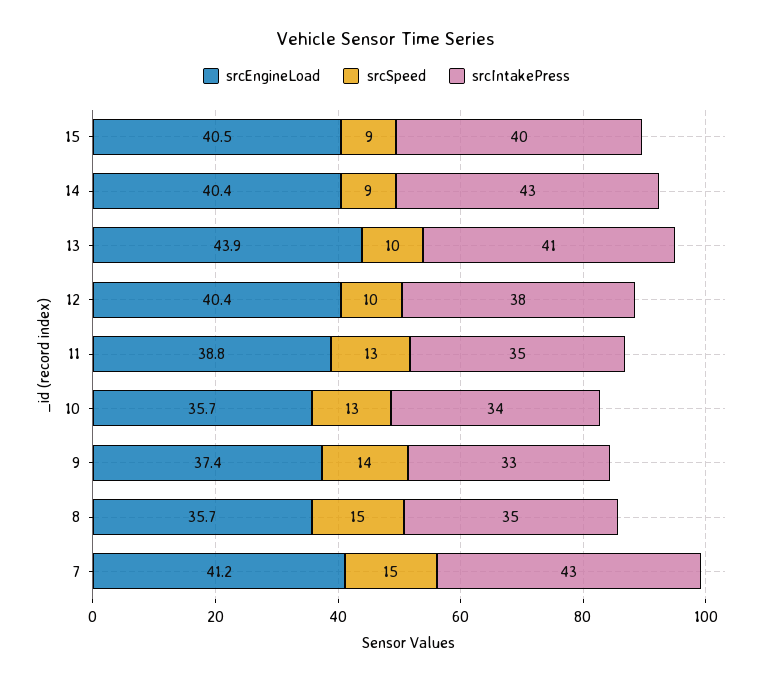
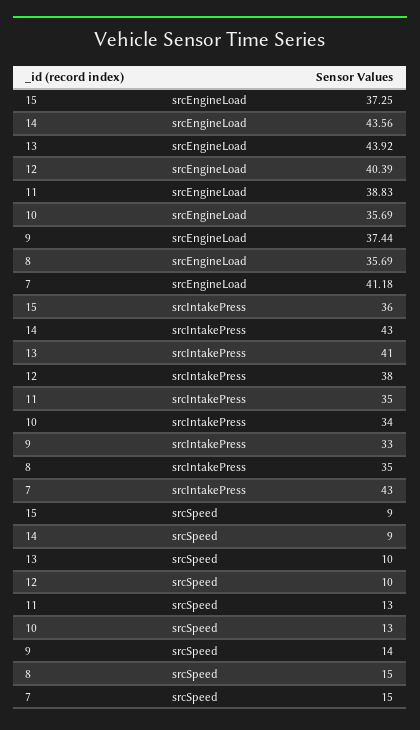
srcEngineLoad, 15: 40.5 -> 37.25
srcIntakePress, 15: 40 -> 36
srcEngineLoad, 14: 40.4 -> 43.56

